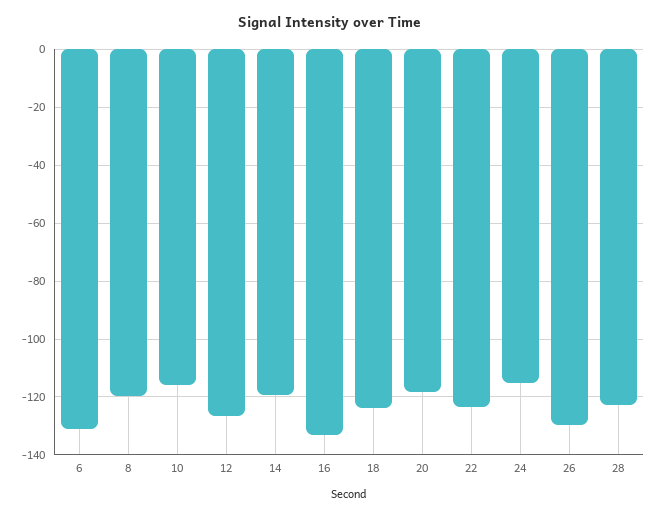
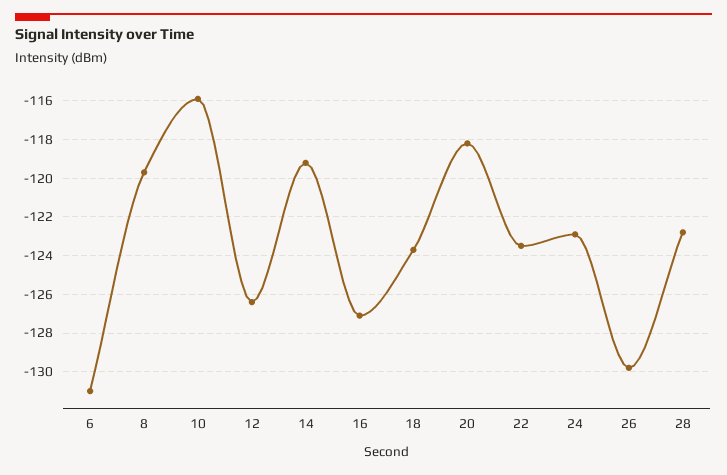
16: -132.5 -> -127
24: -115 -> -123

